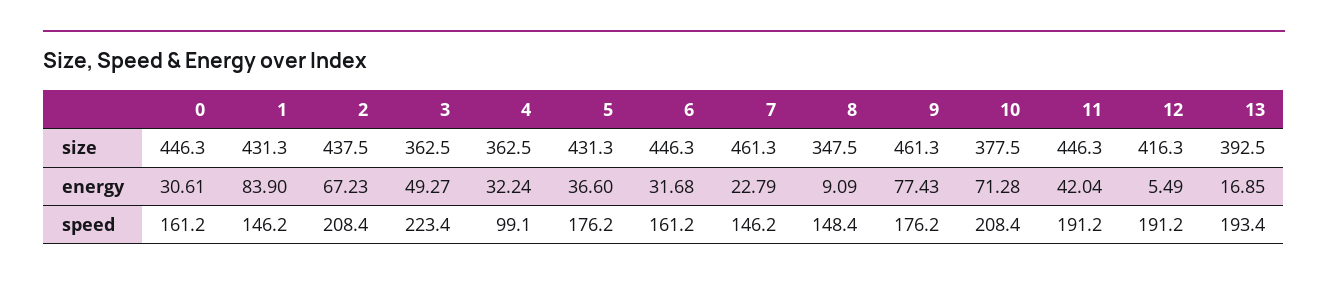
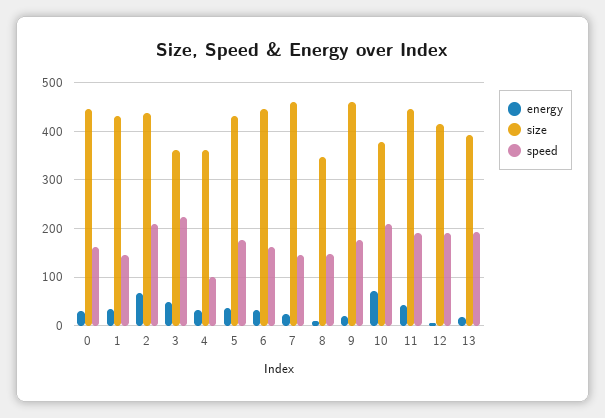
energy, 1: 83.9 -> 40
energy, 9: 77.43 -> 20

